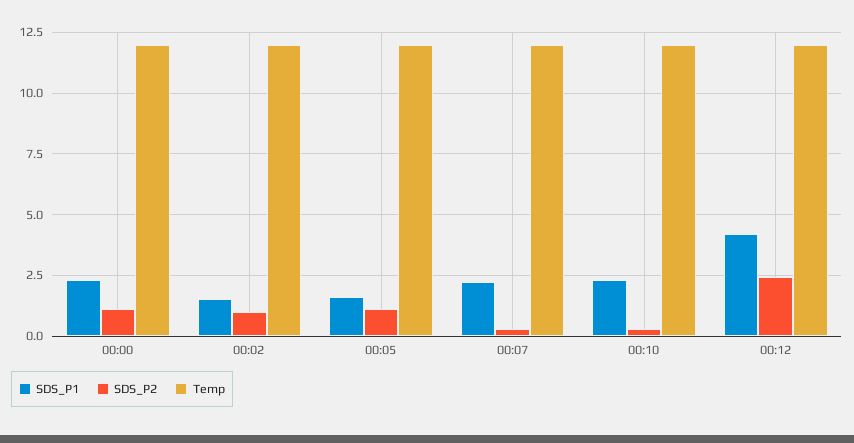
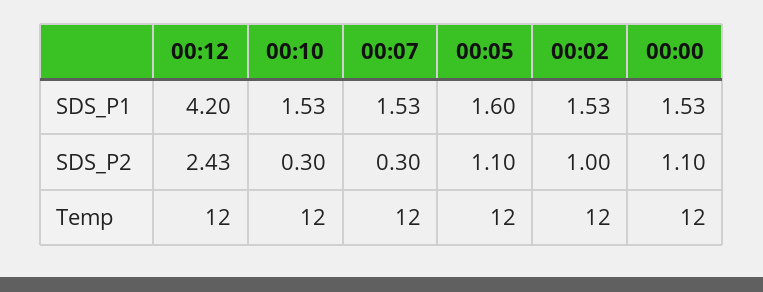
SDS_P1, 00:00: 2.25 -> 1.53
SDS_P1, 00:07: 2.25 -> 1.53
SDS_P1, 00:10: 2.25 -> 1.53

